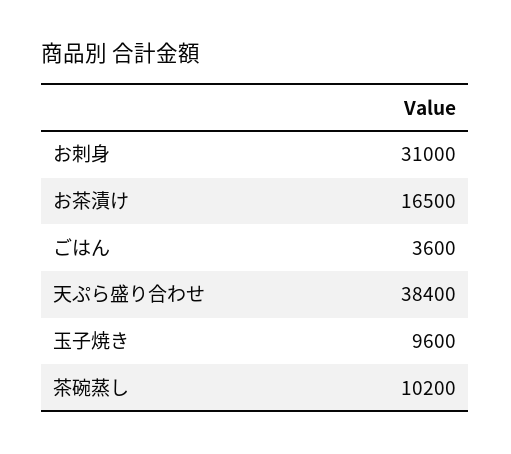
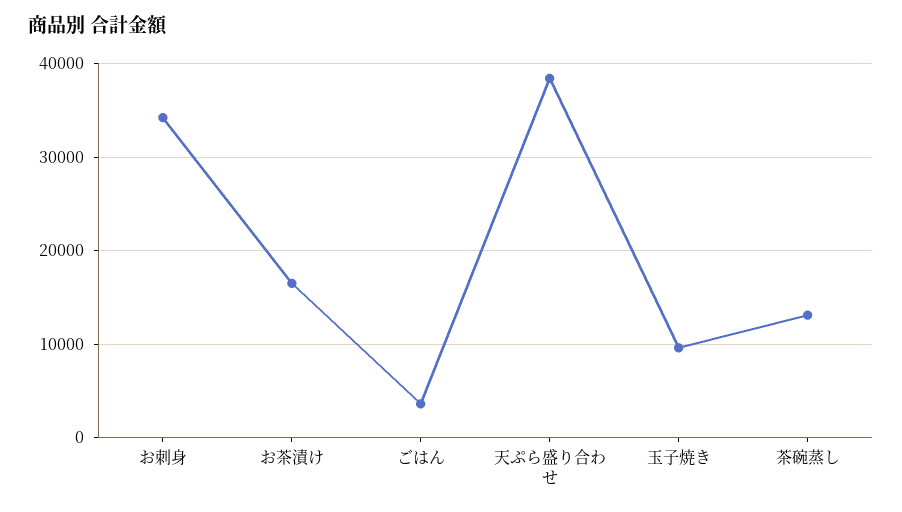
お刺身: 31000 -> 34000
茶碗蒸し: 10200 -> 13000

